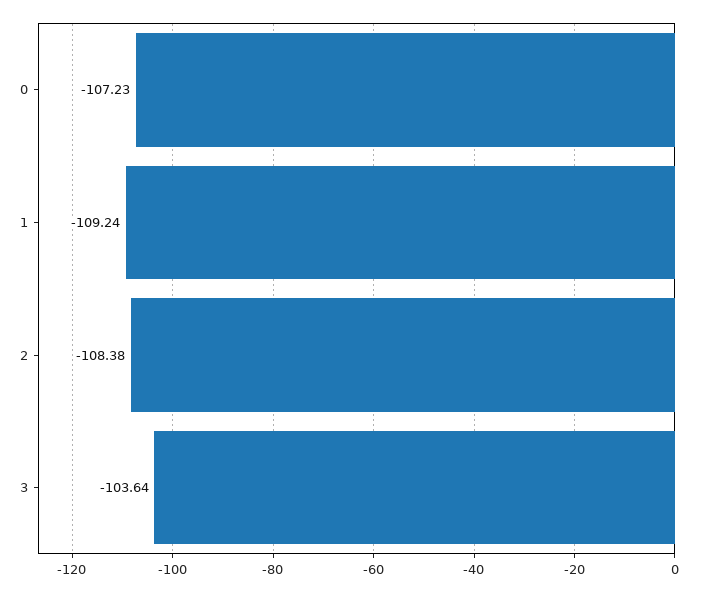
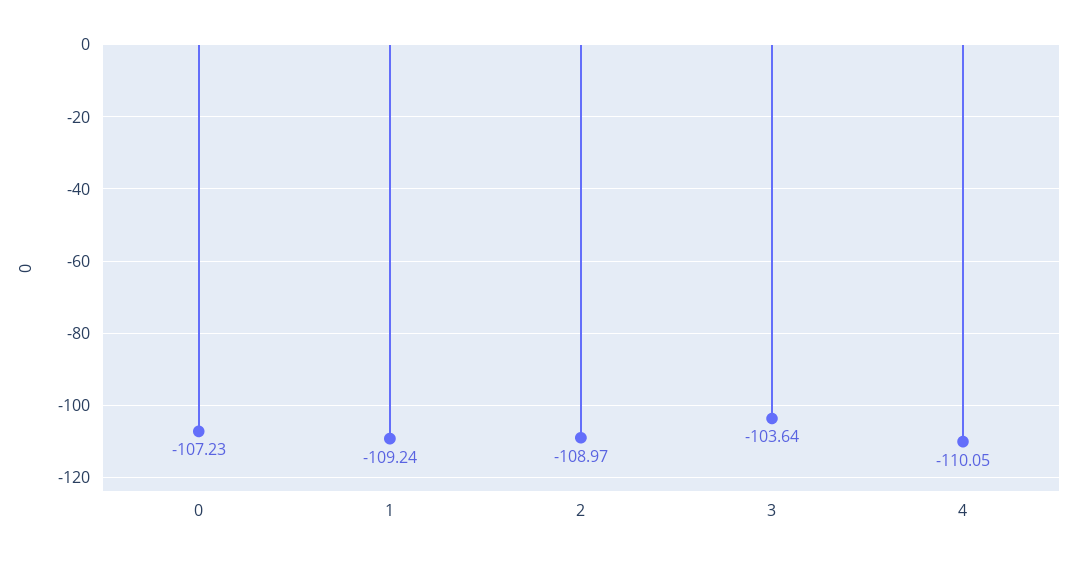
2: -108.38 -> -108.97
4: none -> -110.05

